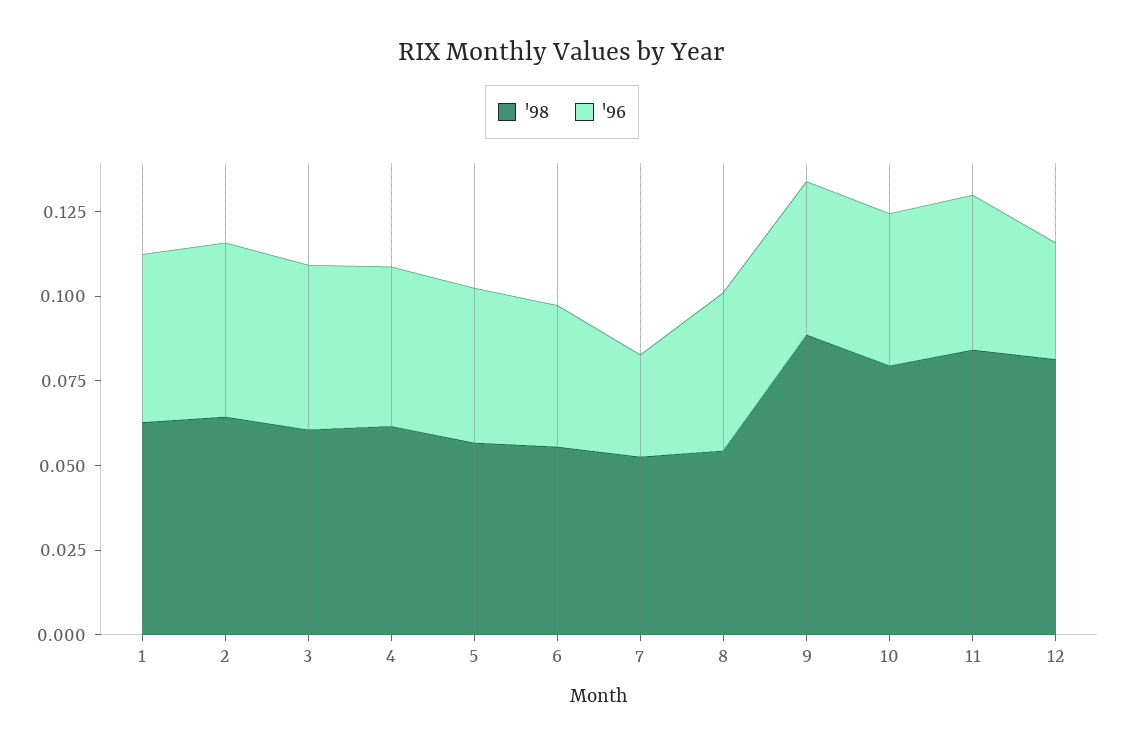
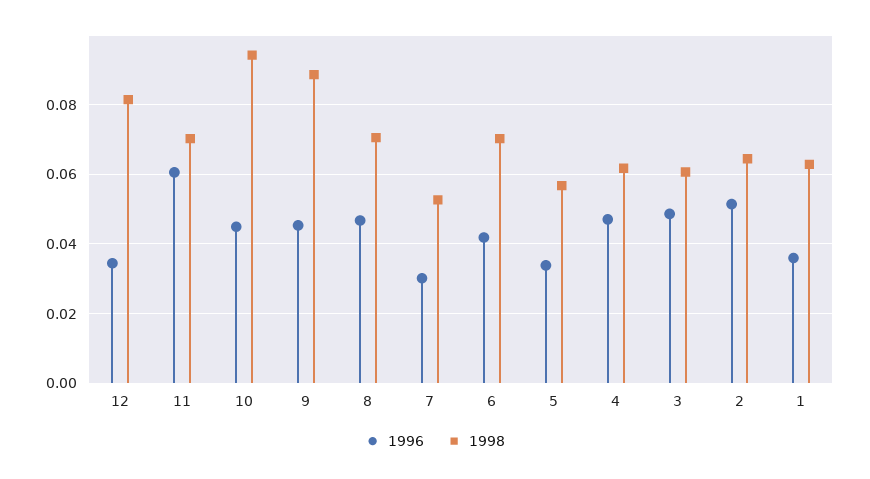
'96, 1: 0.05 -> 0.036
'96, 5: 0.045 -> 0.034
'98, 6: 0.055 -> 0.07
'98, 8: 0.055 -> 0.07
'98, 10: 0.08 -> 0.094
'98, 11: 0.085 -> 0.07
'96, 11: 0.045 -> 0.06

